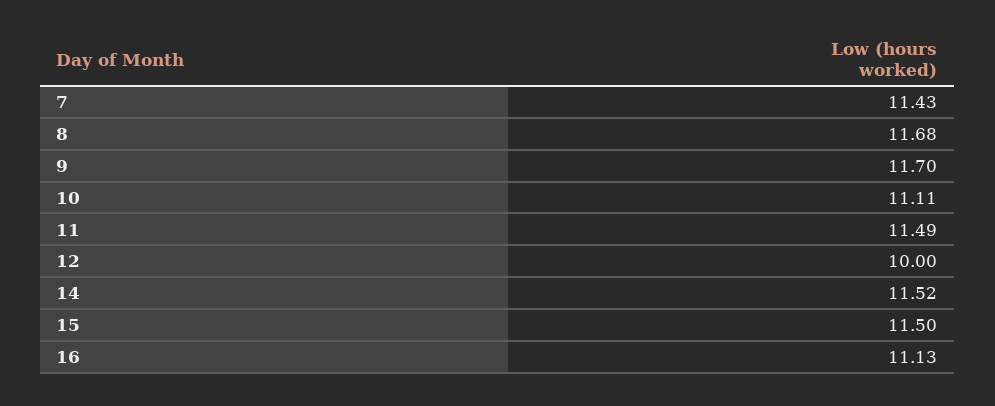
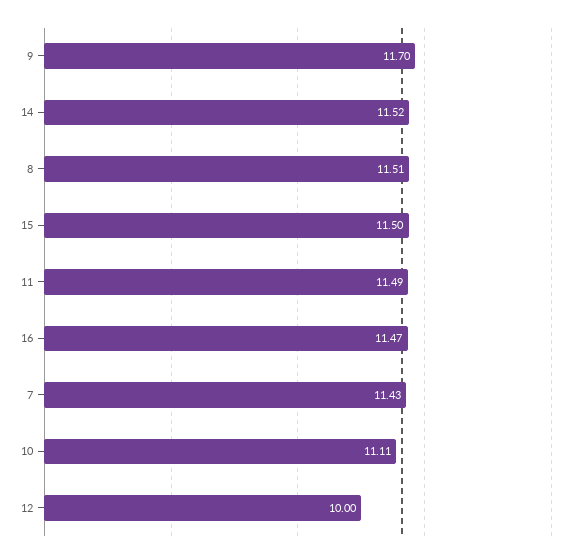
8: 11.68 -> 11.51
16: 11.13 -> 11.47

